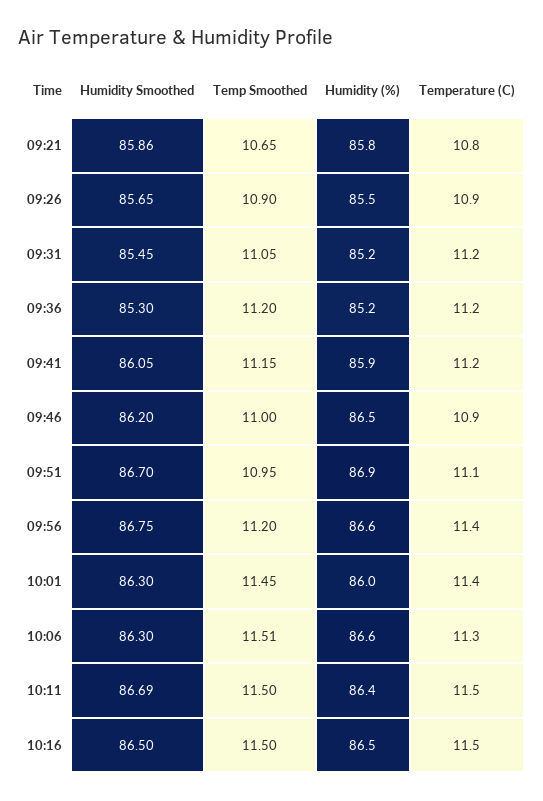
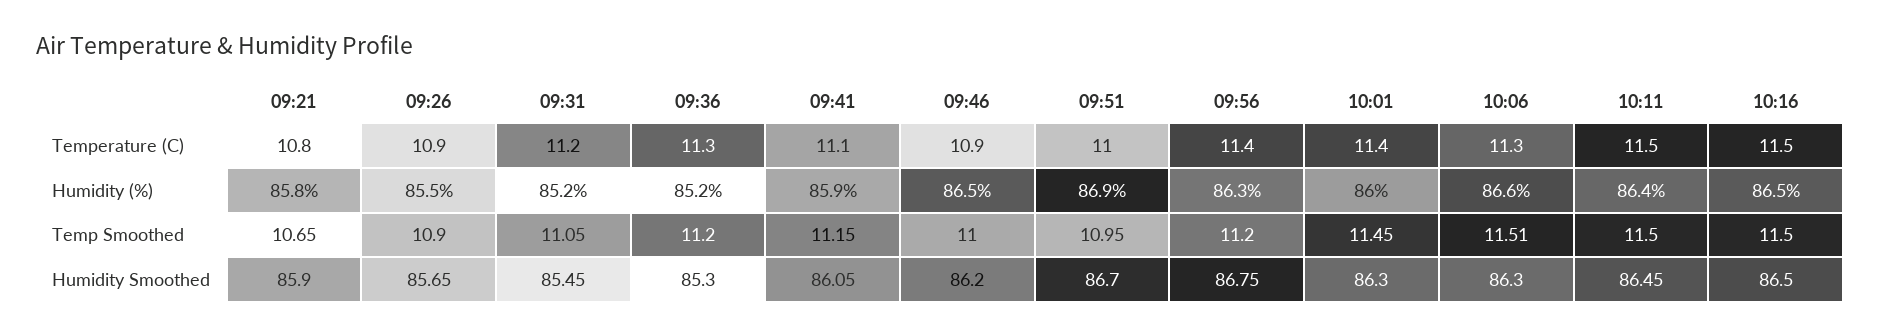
Humidity Smoothed, 09:21: 85.86 -> 85.9
Temperature (C), 09:36: 11.2 -> 11.3
Temperature (C), 09:41: 11.2 -> 11.1
Temperature (C), 09:51: 11.1 -> 11
Humidity (%), 09:56: 86.6 -> 86.3
Humidity Smoothed, 10:11: 86.69 -> 86.45

